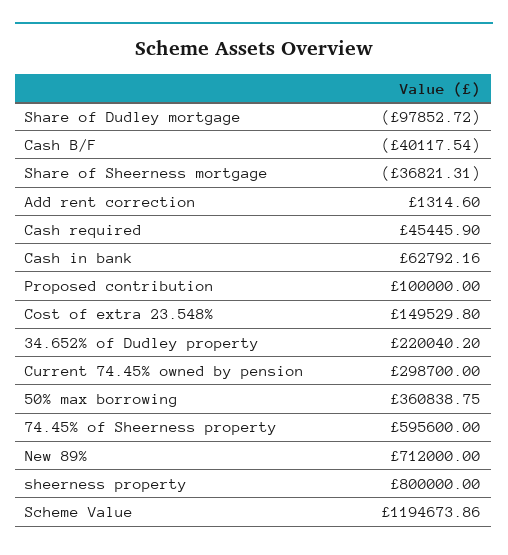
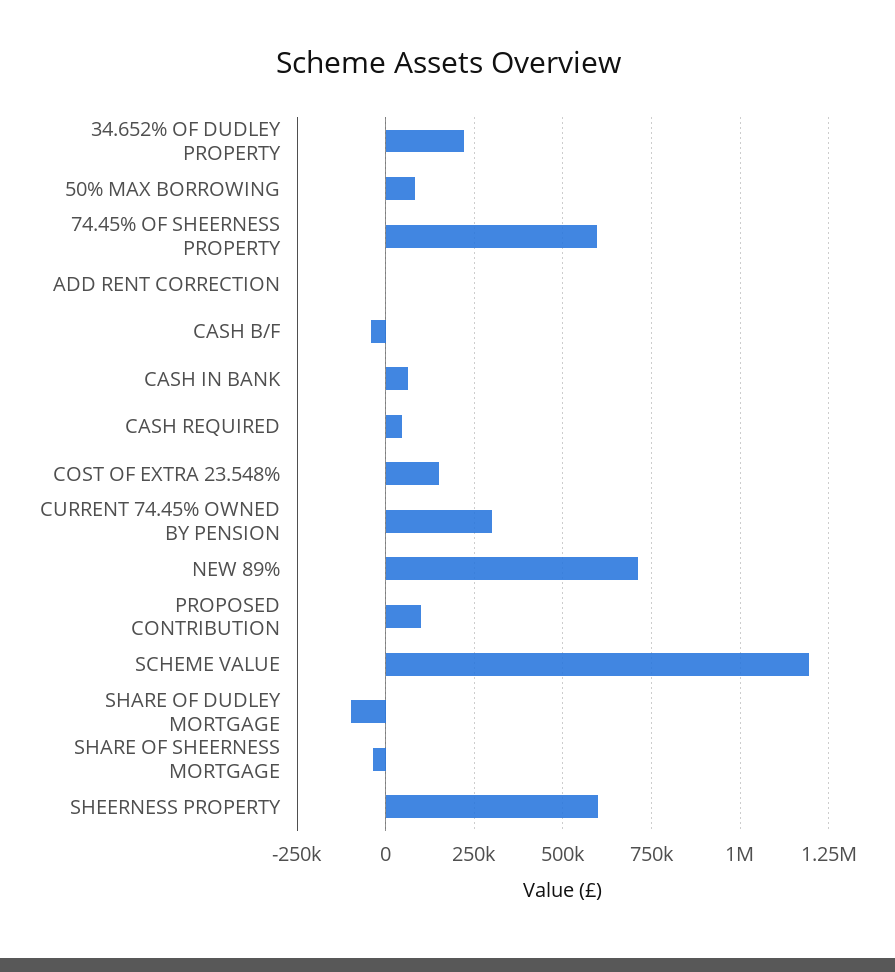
50% max borrowing: 360838.75 -> 75000
sheerness property: 800000 -> 600000

